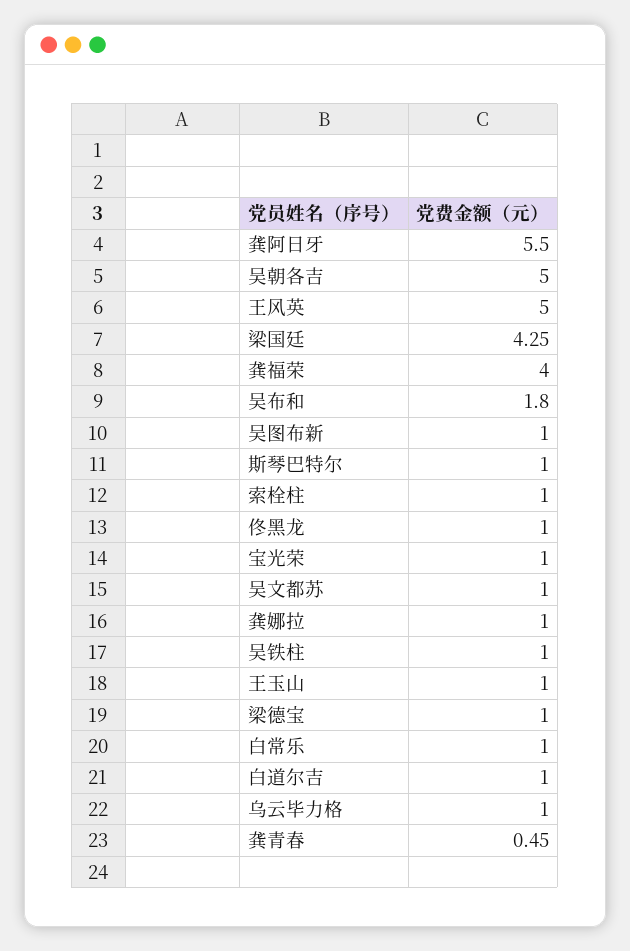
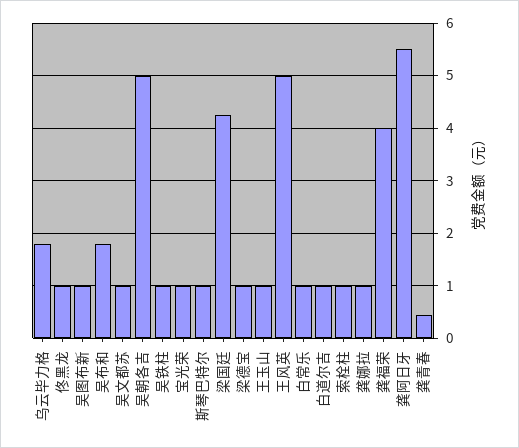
乌云毕力格: 1 -> 1.8

